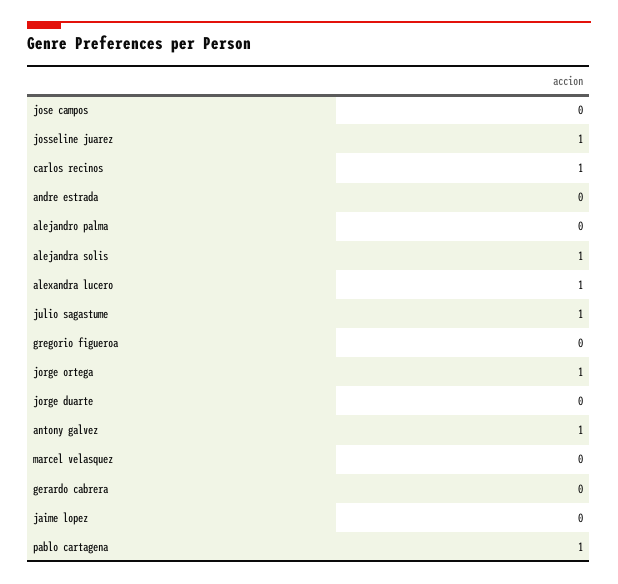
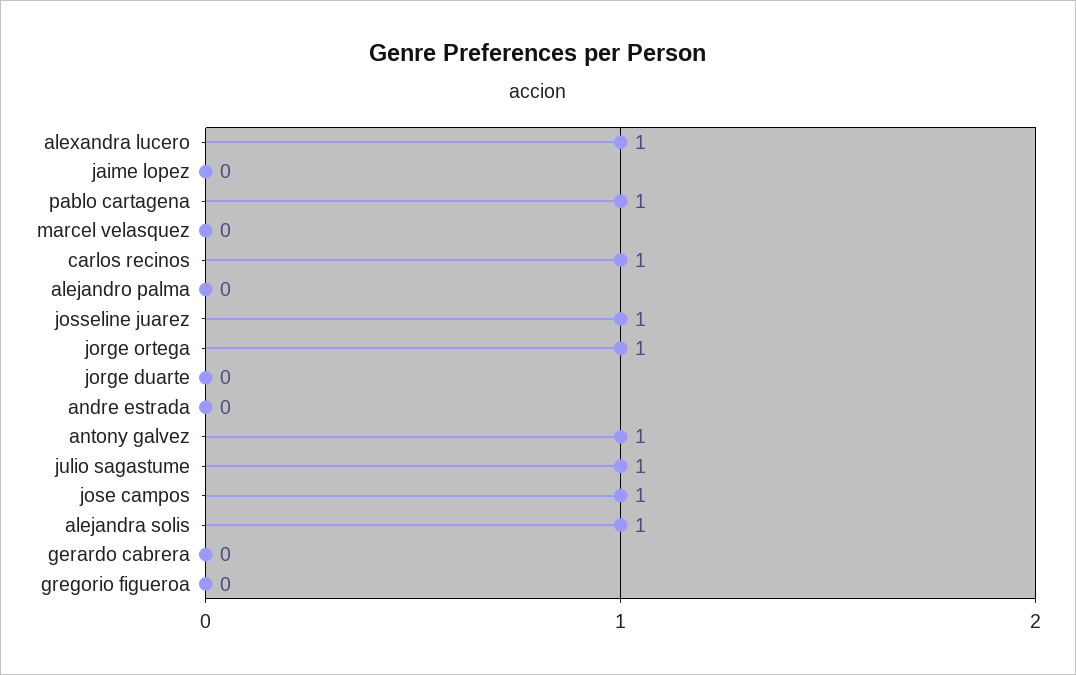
jose campos: 0 -> 1

